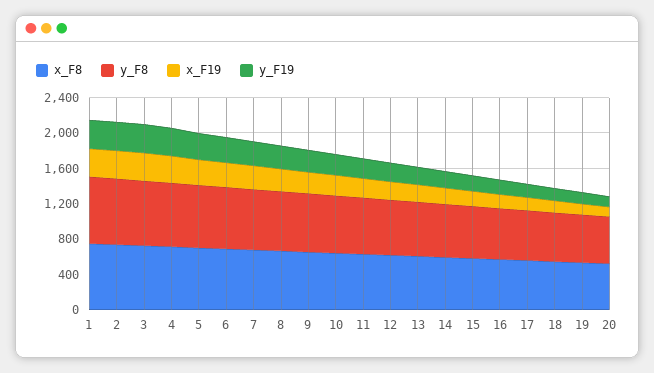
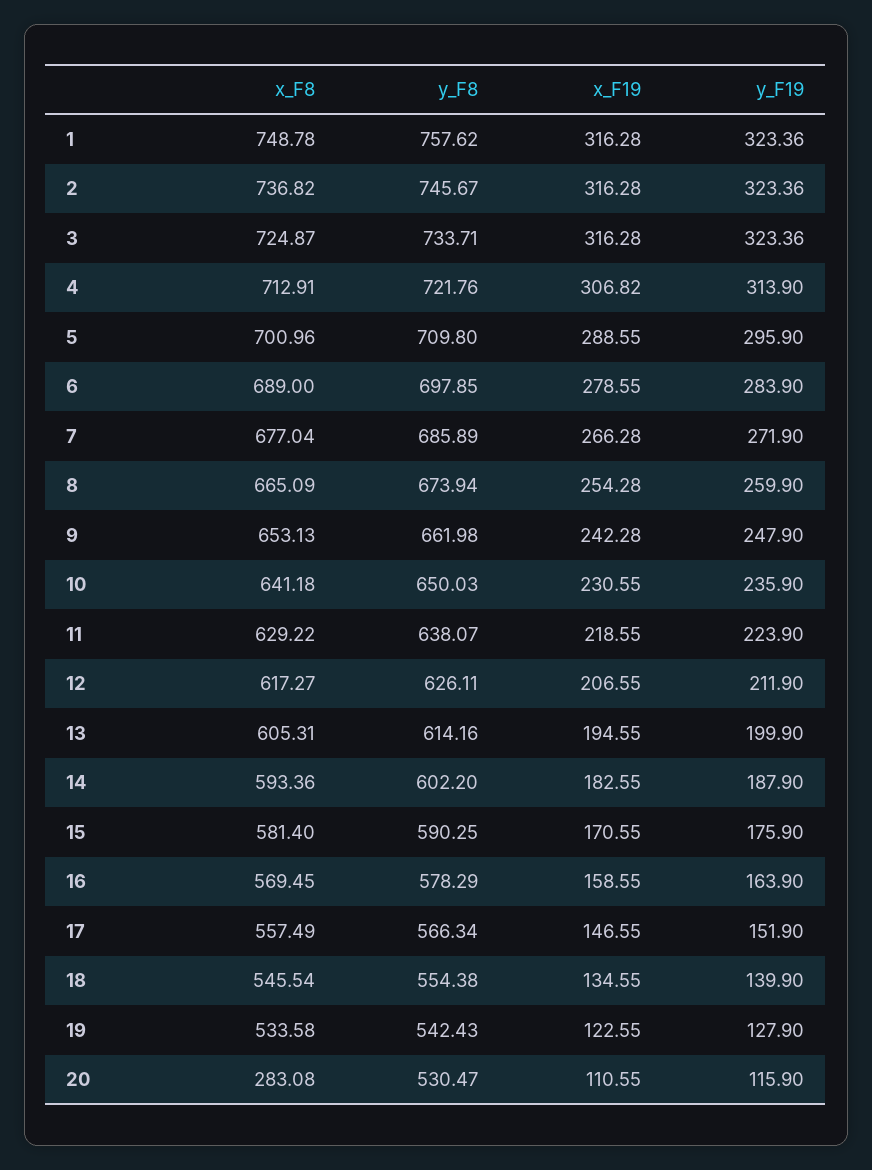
x_F8, 20: 500 -> 283.08

